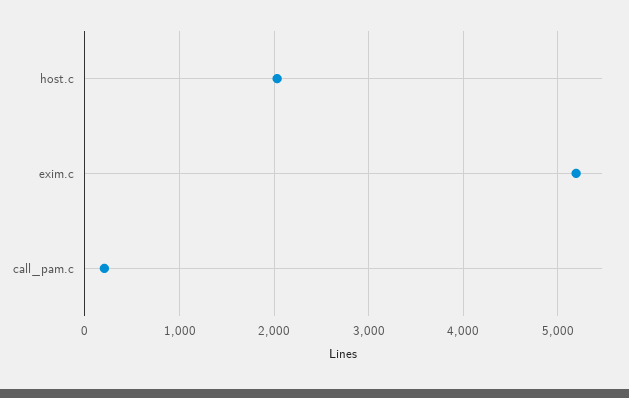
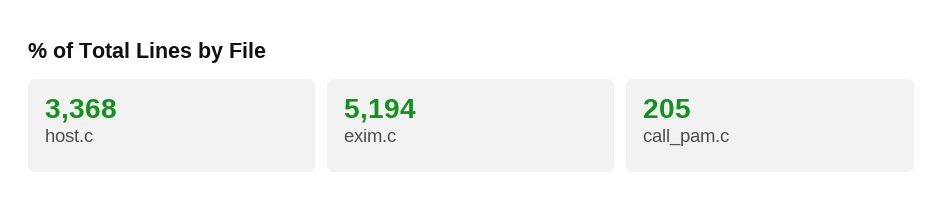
host.c: 2000 -> 3368

